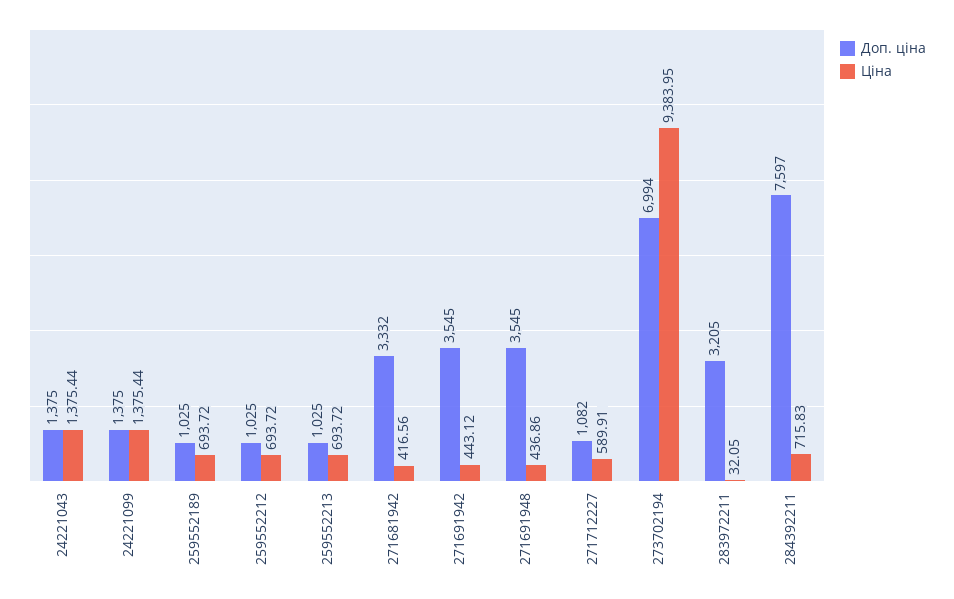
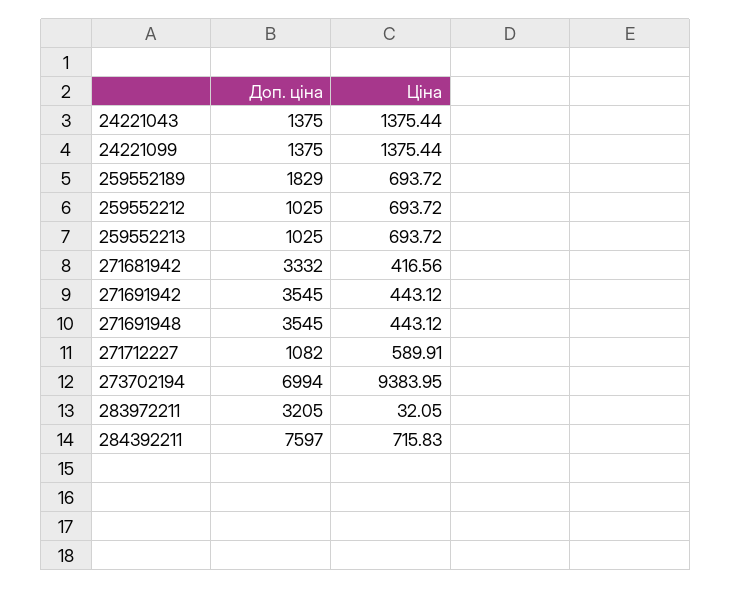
Доп. ціна, 259552189: 1025 -> 1829
Ціна, 271691948: 436.86 -> 443.12

